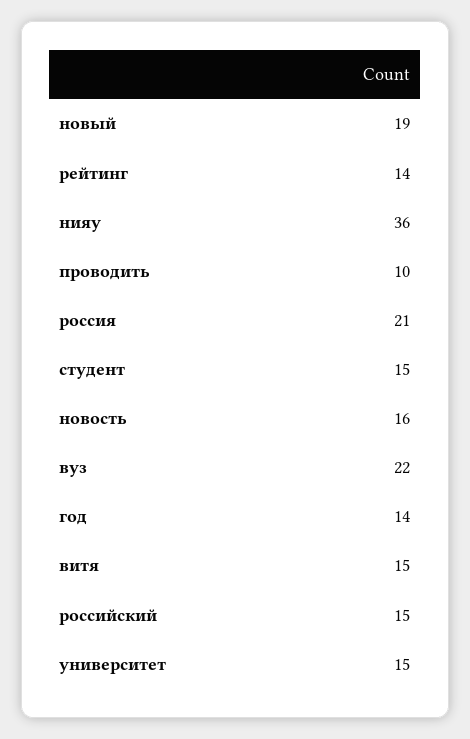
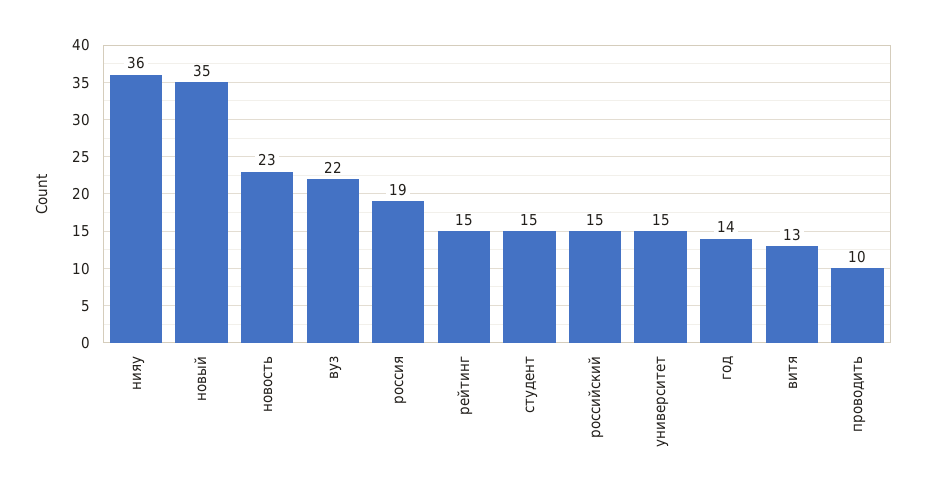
новый: 19 -> 35
рейтинг: 14 -> 15
россия: 21 -> 19
новость: 16 -> 23
витя: 15 -> 13

